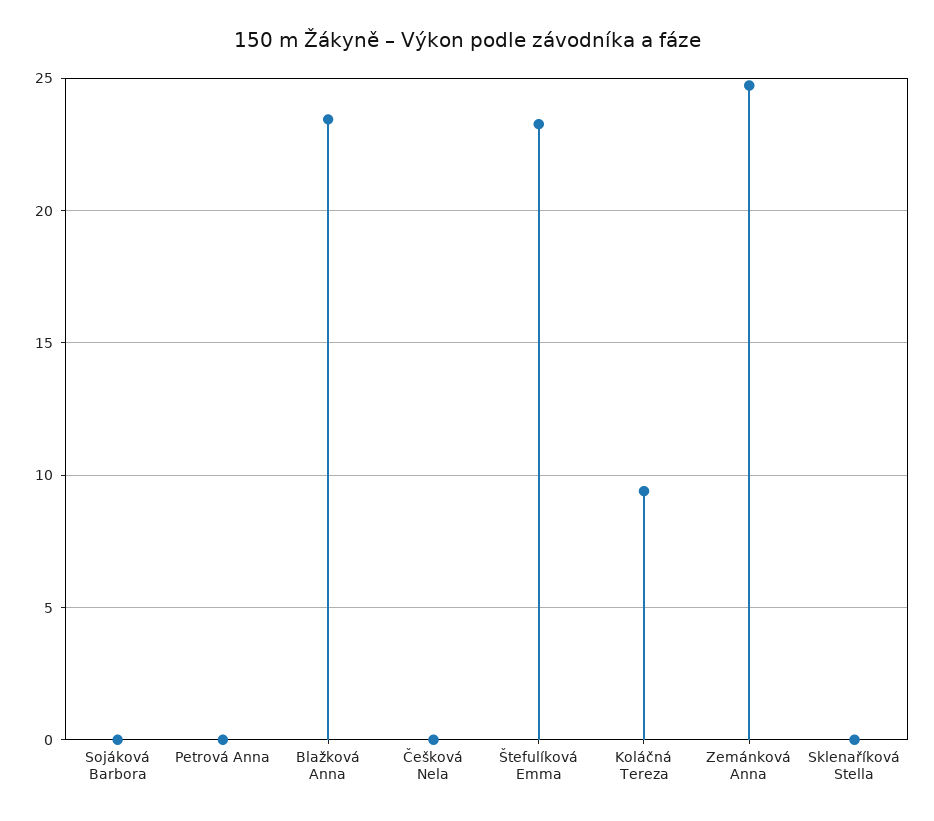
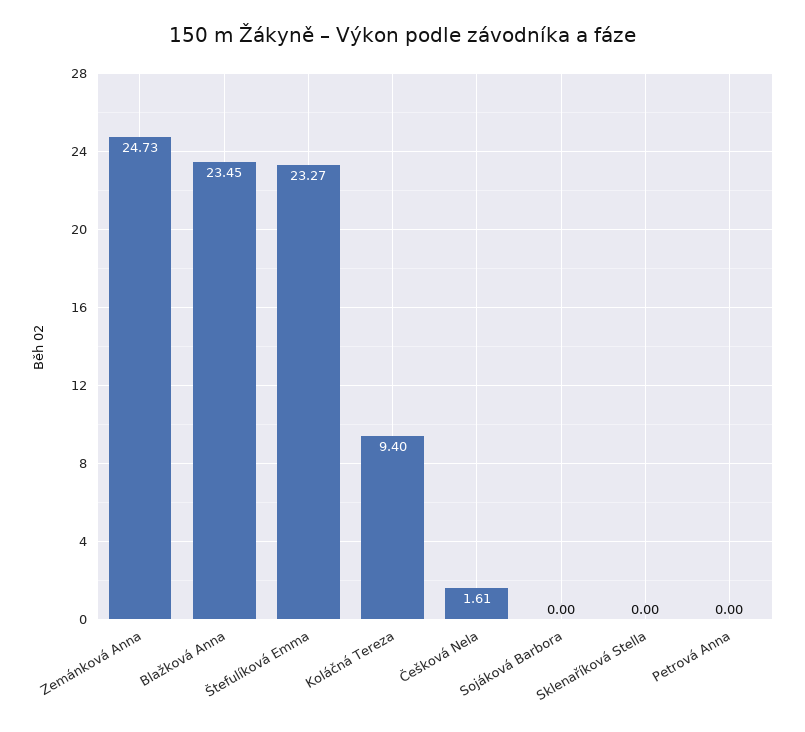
Češková Nela: 0 -> 1.61

